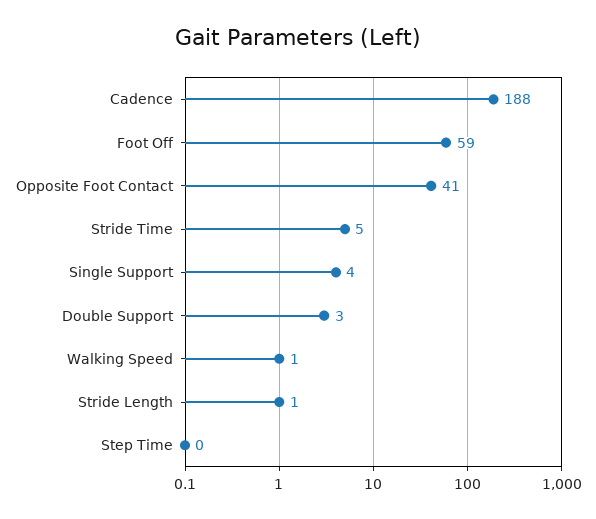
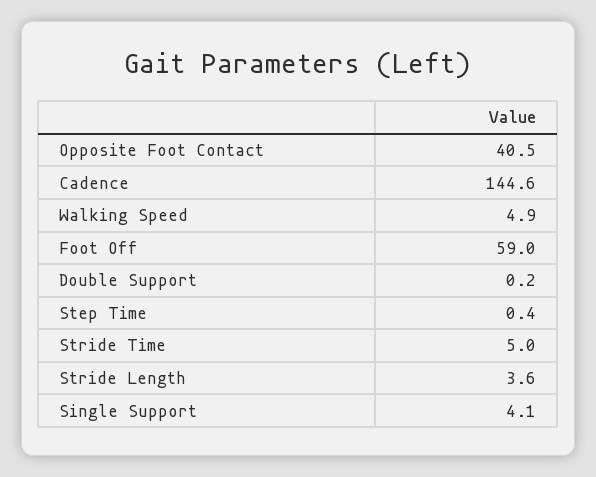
Cadence: 188 -> 144.6
Double Support: 3 -> 0.2
Walking Speed: 1 -> 4.9
Stride Length: 1 -> 3.6

